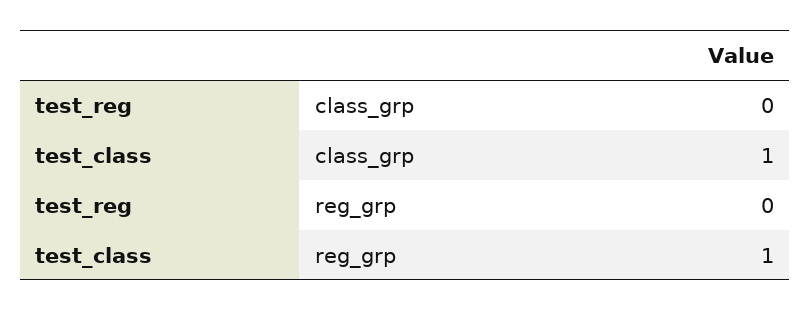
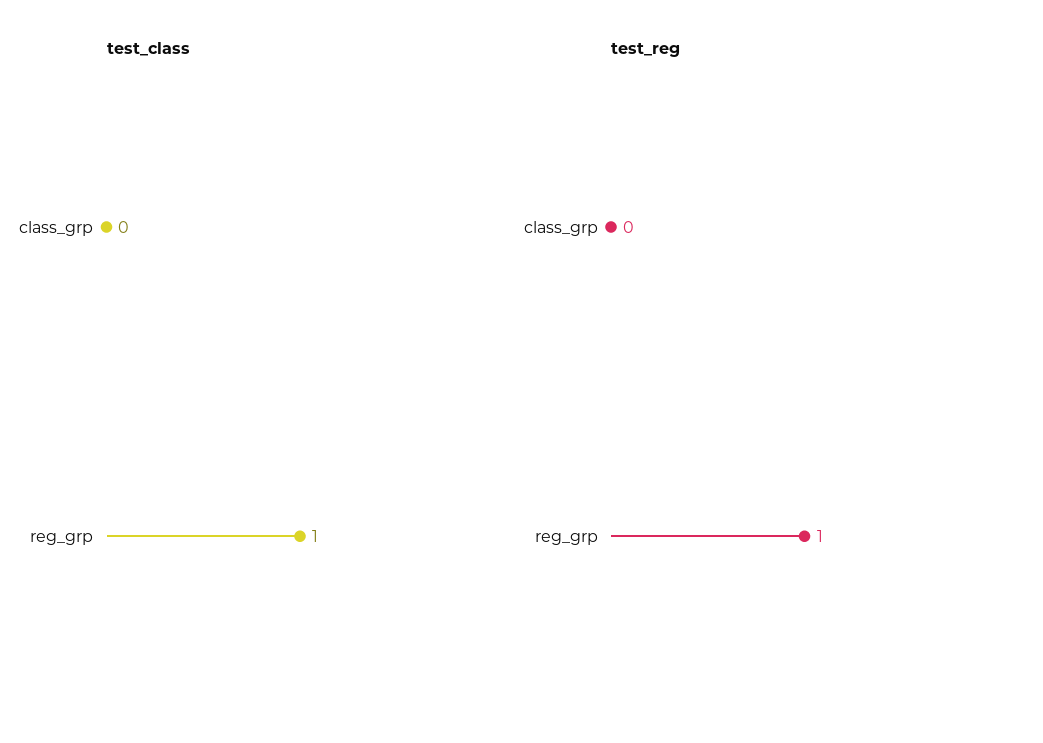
test_class, class_grp: 1 -> 0
test_reg, reg_grp: 0 -> 1

